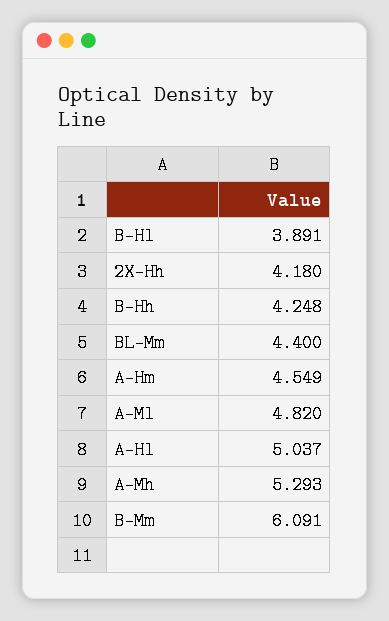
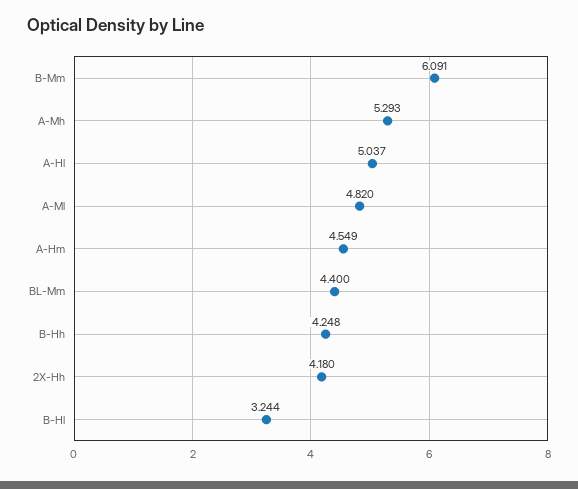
B-Hl: 3.891 -> 3.244

